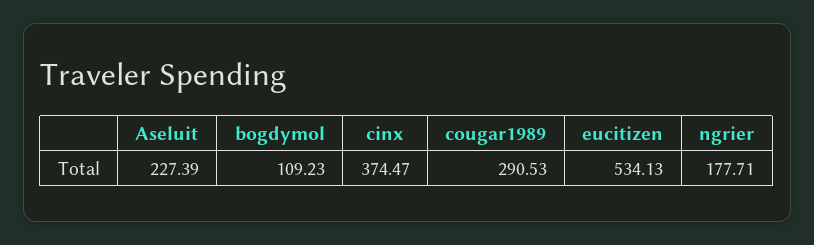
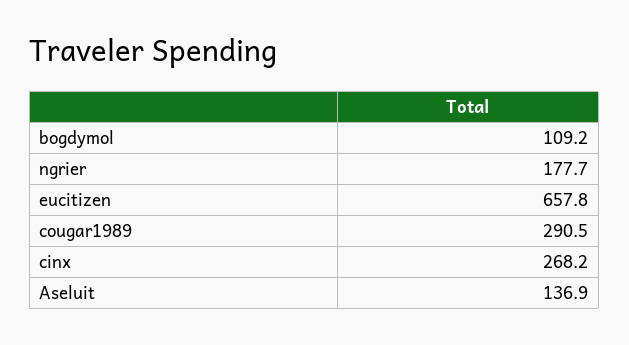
Aseluit: 227.39 -> 136.9
cinx: 374.47 -> 268.2
eucitizen: 534.13 -> 657.8

